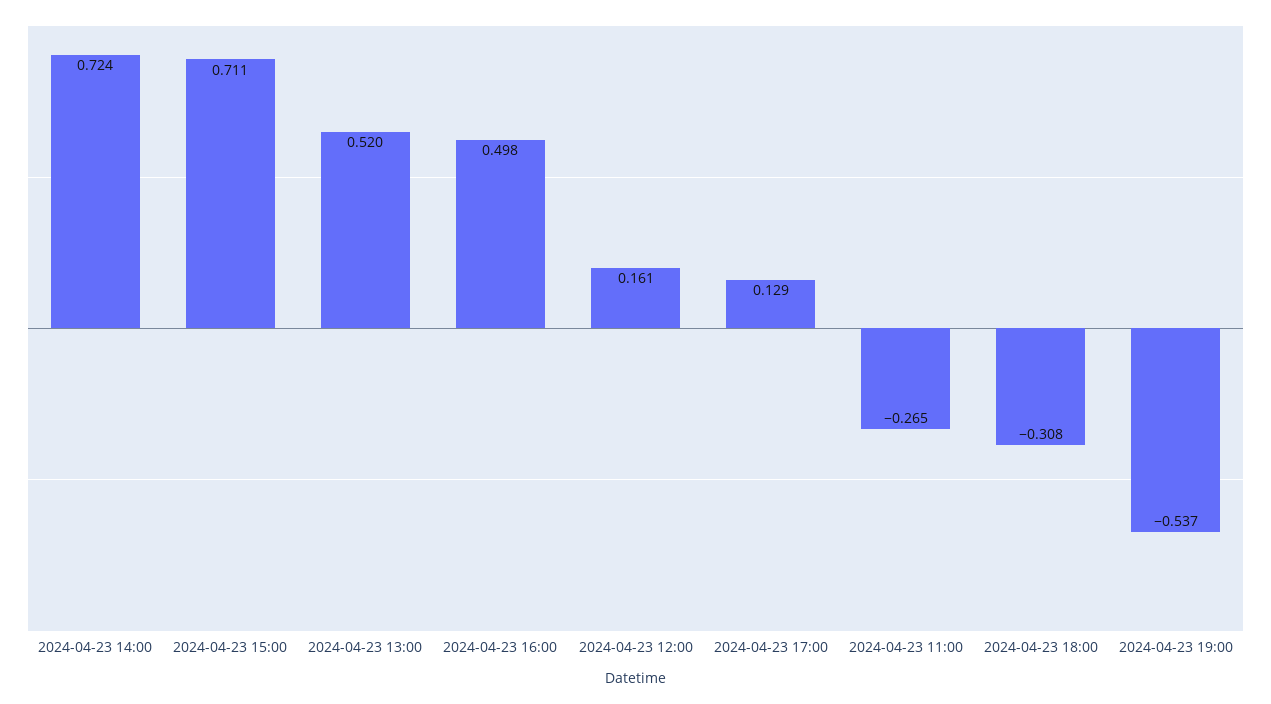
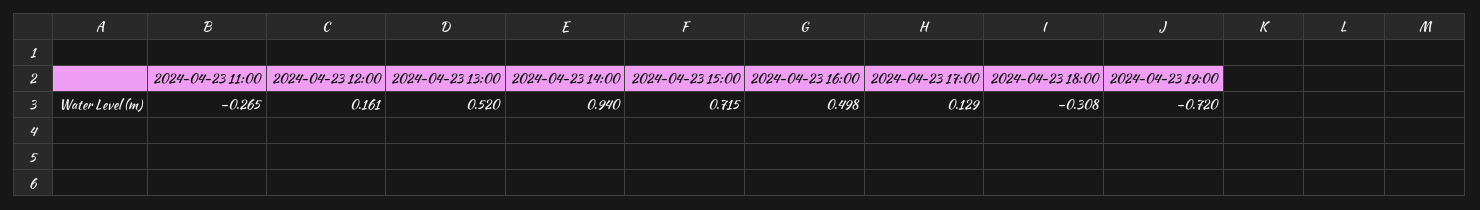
2024-04-23 14:00: 0.724 -> 0.94
2024-04-23 15:00: 0.711 -> 0.715
2024-04-23 19:00: -0.537 -> -0.72

